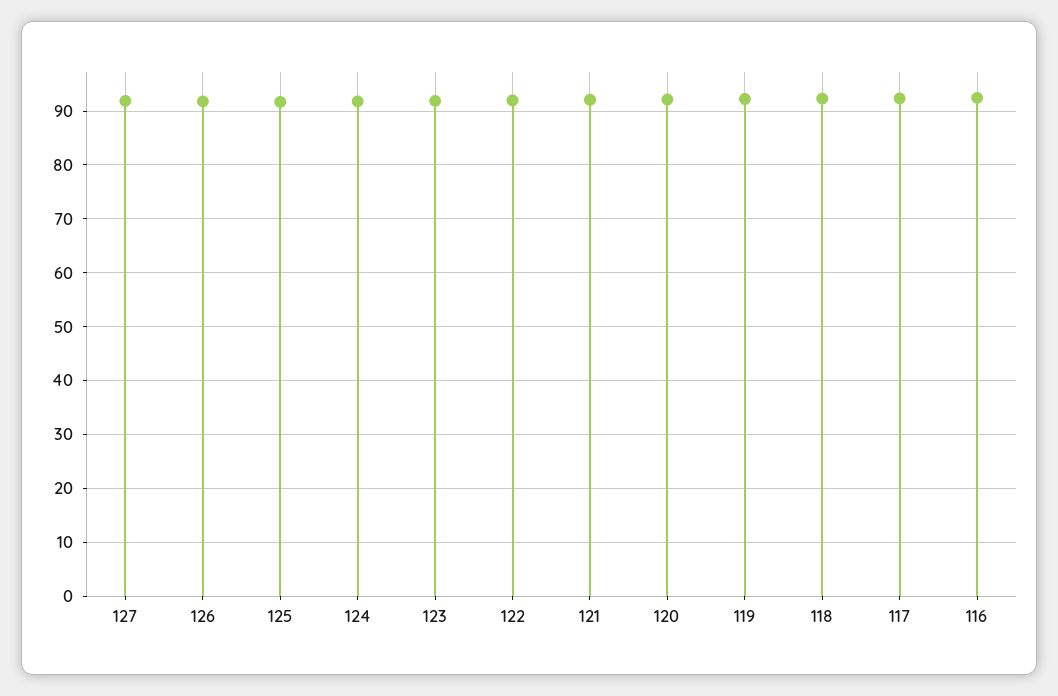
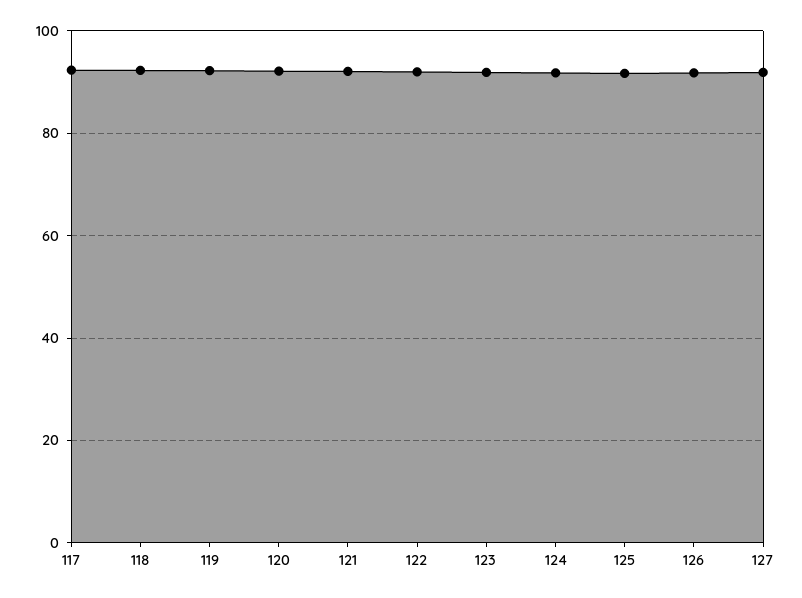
116: 92 -> none

